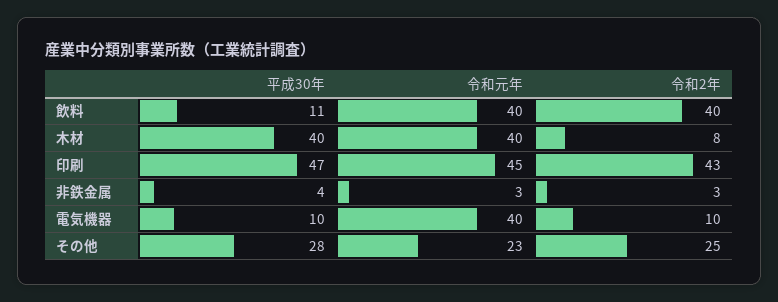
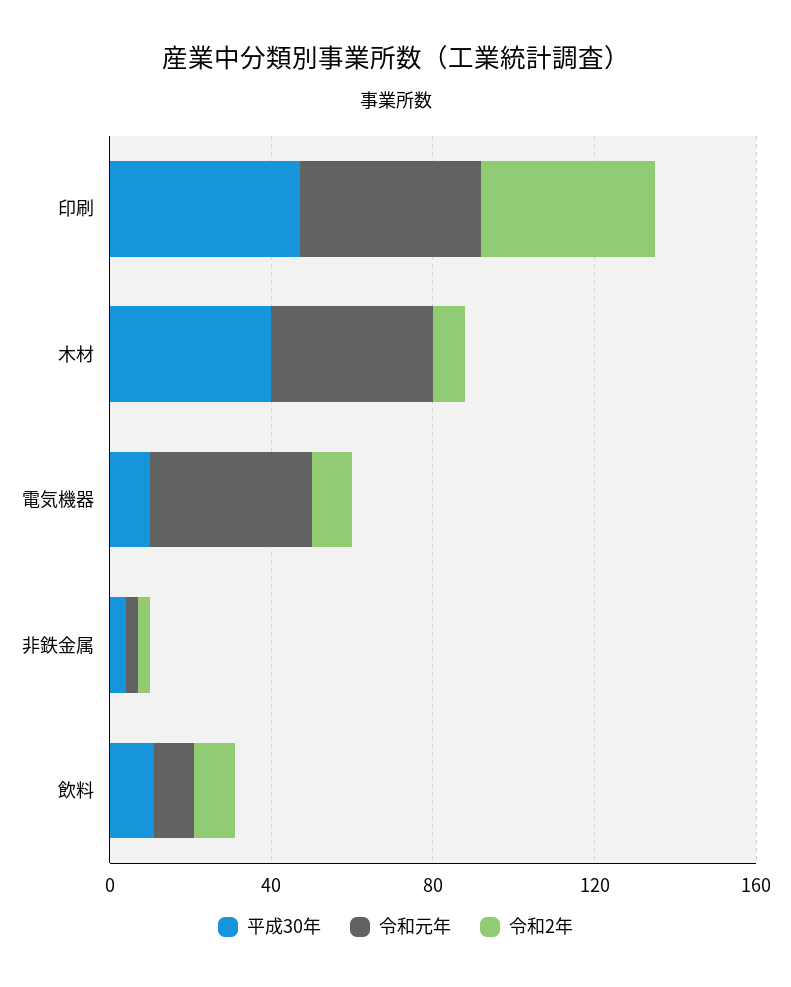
令和元年, 飲料: 40 -> 10
令和2年, 飲料: 40 -> 10
平成30年, その他: 28 -> none
令和元年, その他: 23 -> none
令和2年, その他: 25 -> none

